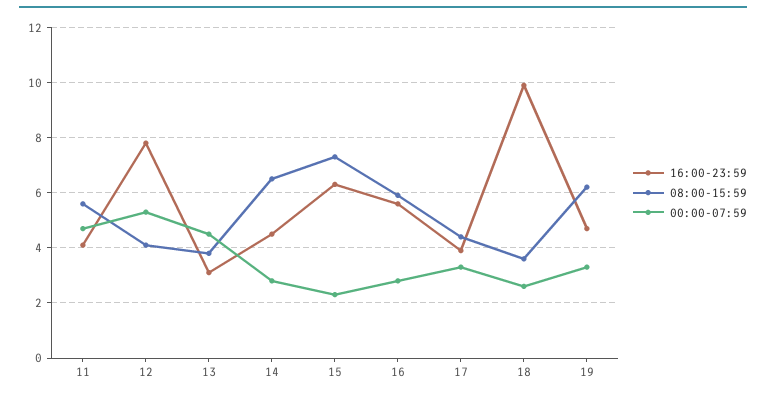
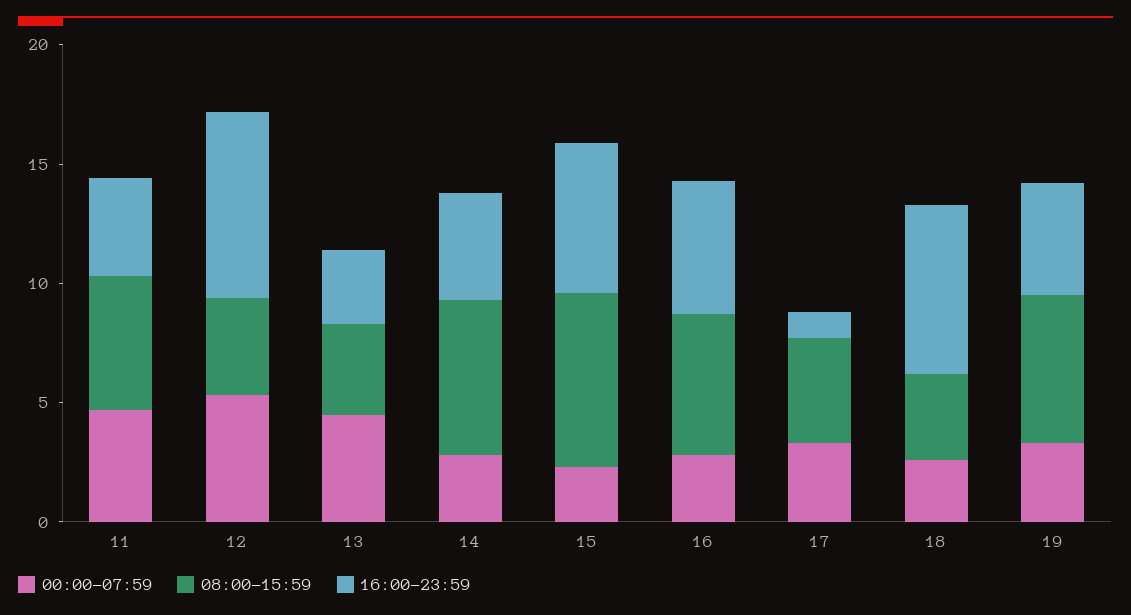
16:00-23:59, 17: 4 -> 1
16:00-23:59, 18: 10 -> 7

